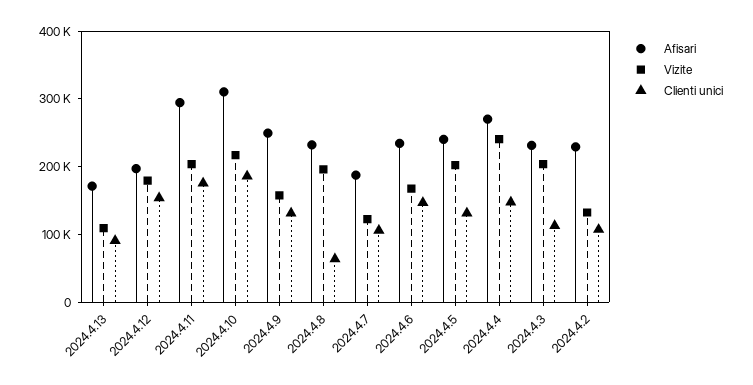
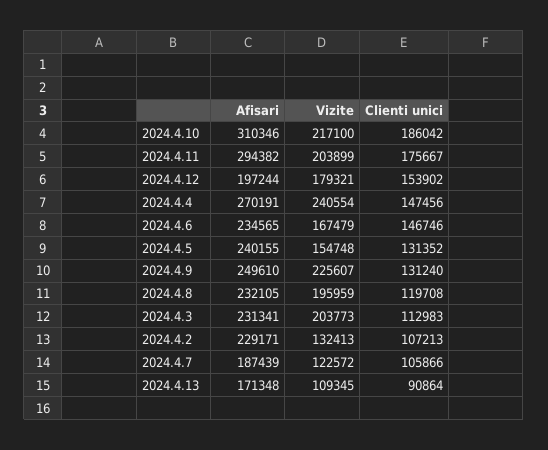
Vizite, 2024.4.9: 160000 -> 225607
Clienti unici, 2024.4.8: 60000 -> 119708
Vizite, 2024.4.5: 200000 -> 154748

